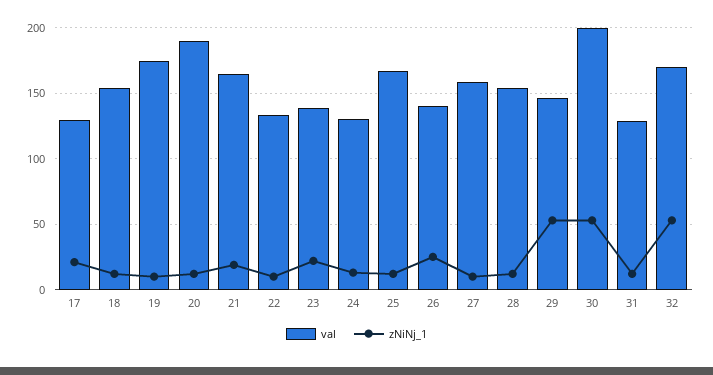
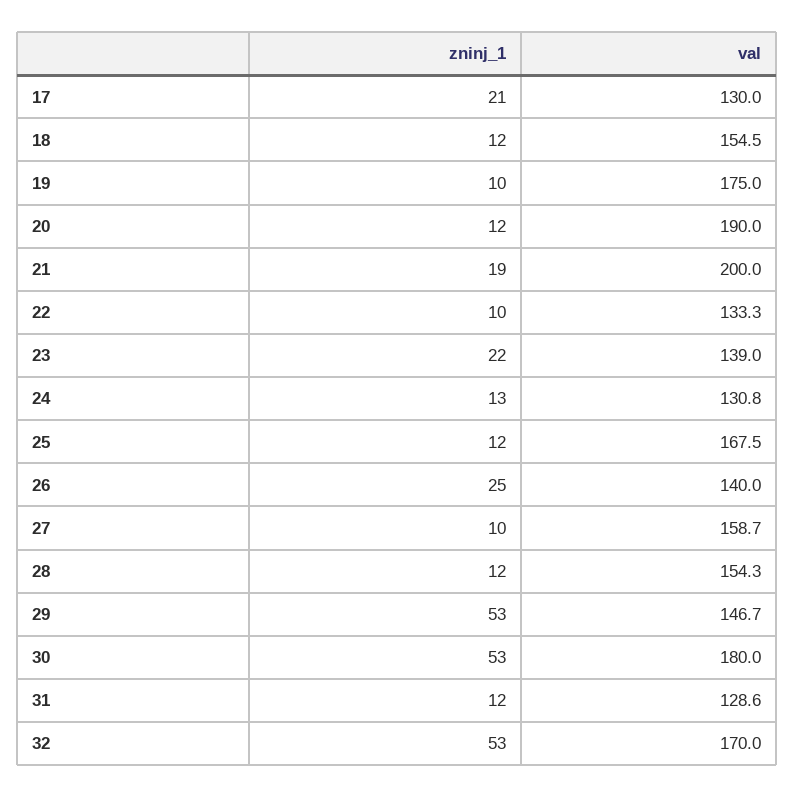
val, 21: 165 -> 200
val, 30: 200 -> 180

